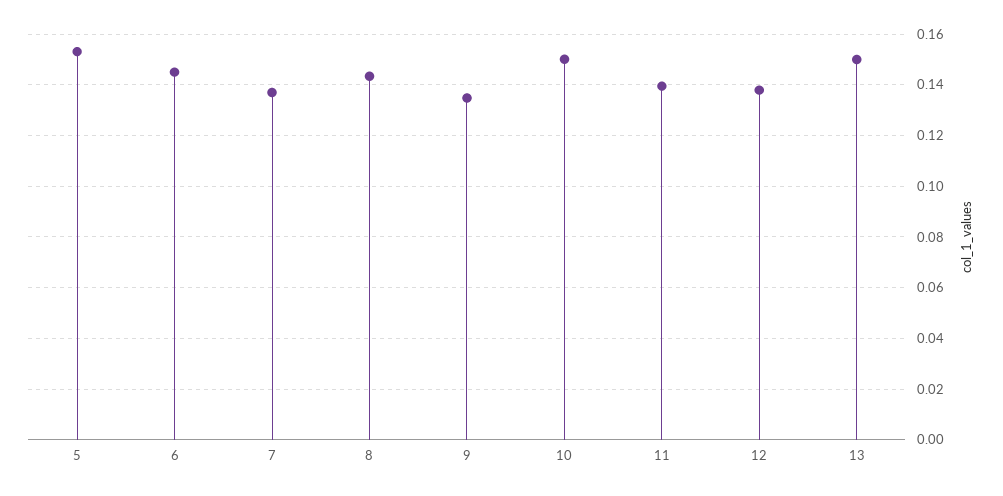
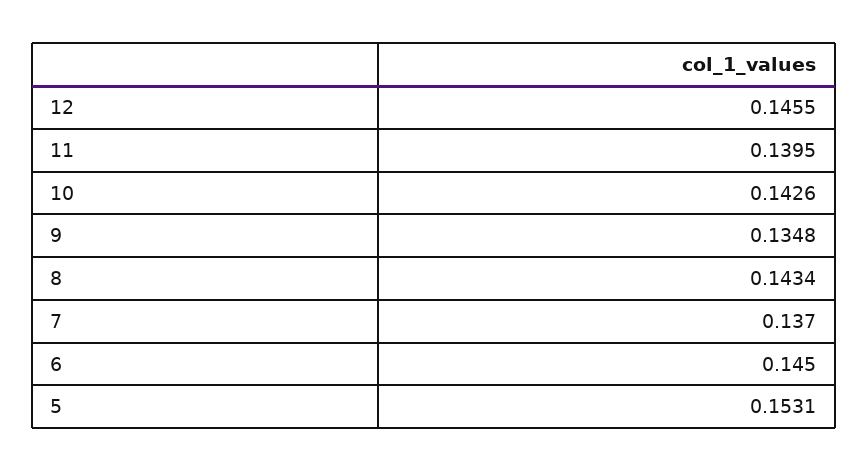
10: 0.15 -> 0.1426
12: 0.1375 -> 0.1455
13: 0.15 -> none

